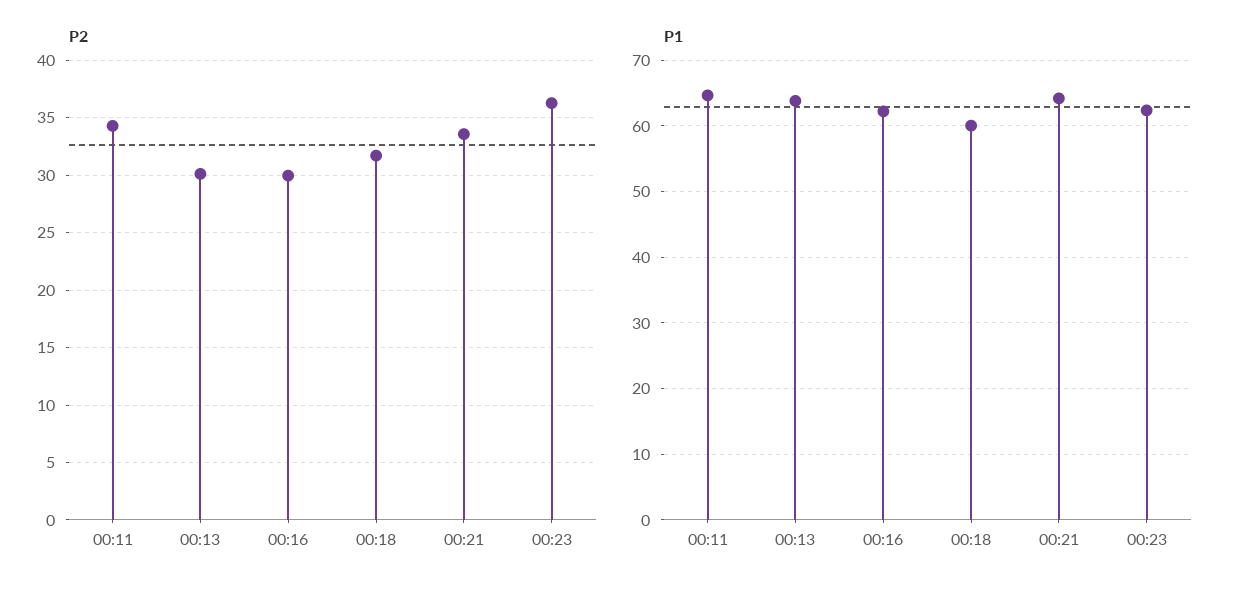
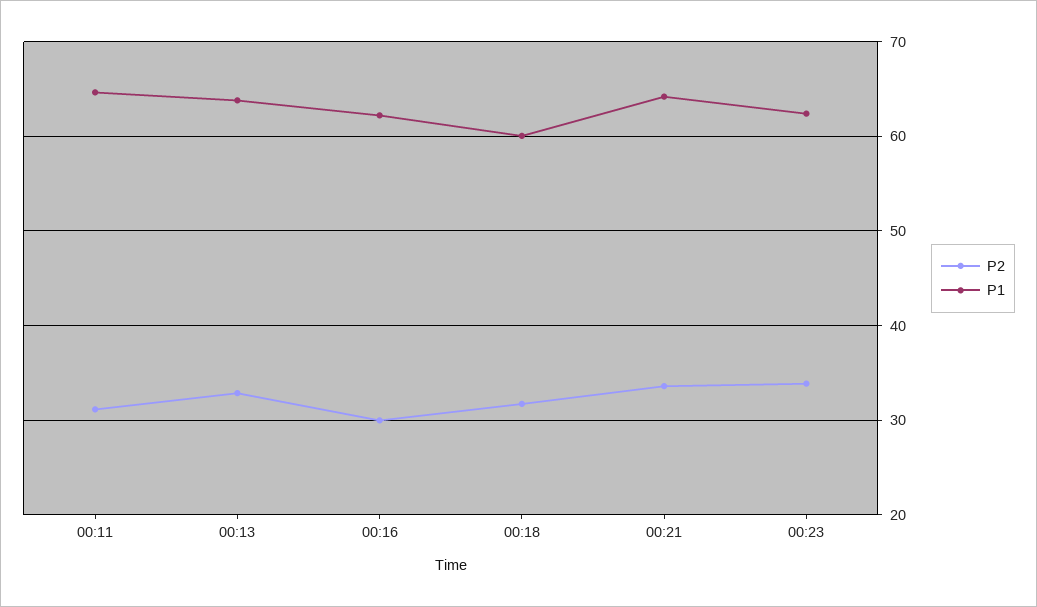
P2, 00:11: 34 -> 31
P2, 00:13: 30 -> 33
P2, 00:23: 36 -> 34

